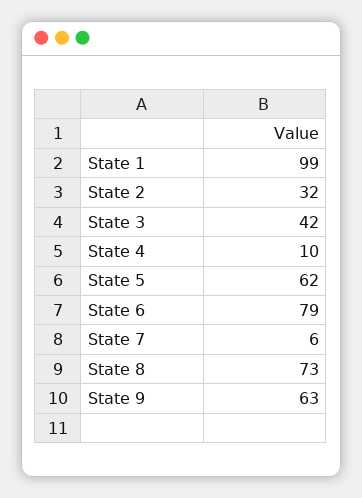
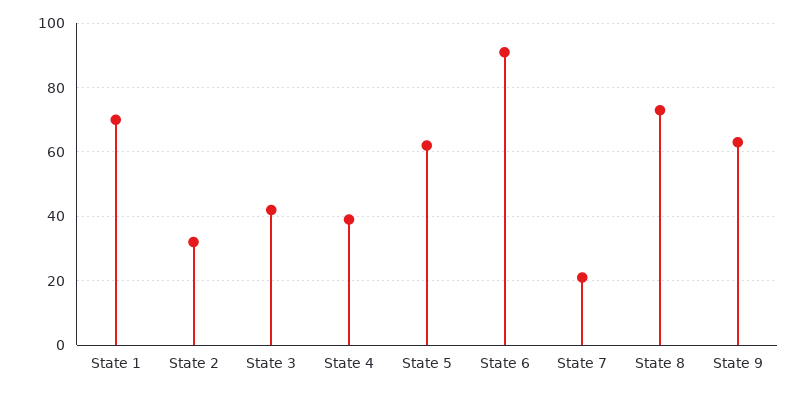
State 1: 99 -> 70
State 4: 10 -> 40
State 6: 79 -> 90
State 7: 6 -> 20

